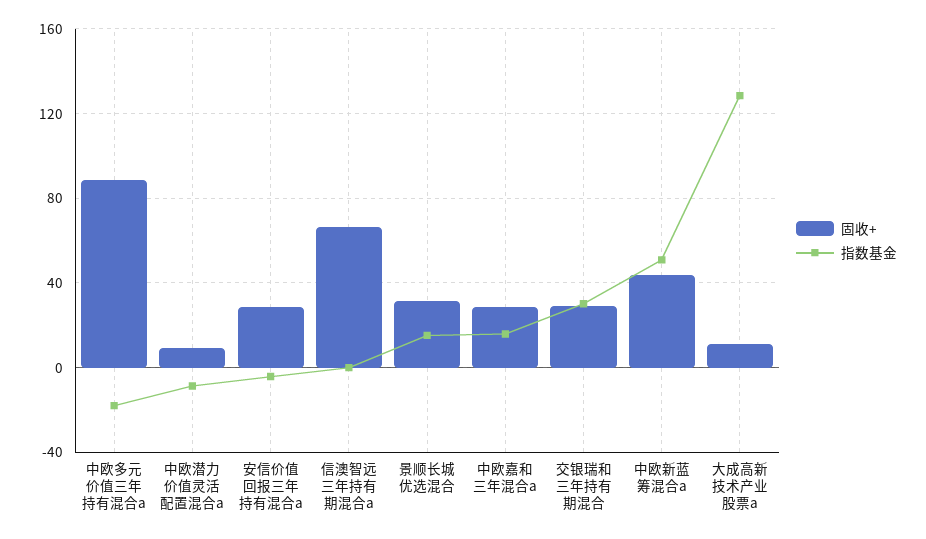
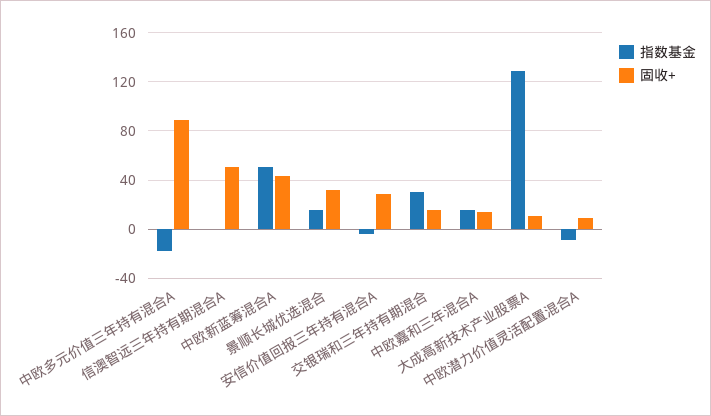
固收+, 信澳智远三年持有期混合a: 65 -> 50
固收+, 中欧嘉和三年混合a: 30 -> 15
固收+, 交银瑞和三年持有期混合: 30 -> 15

